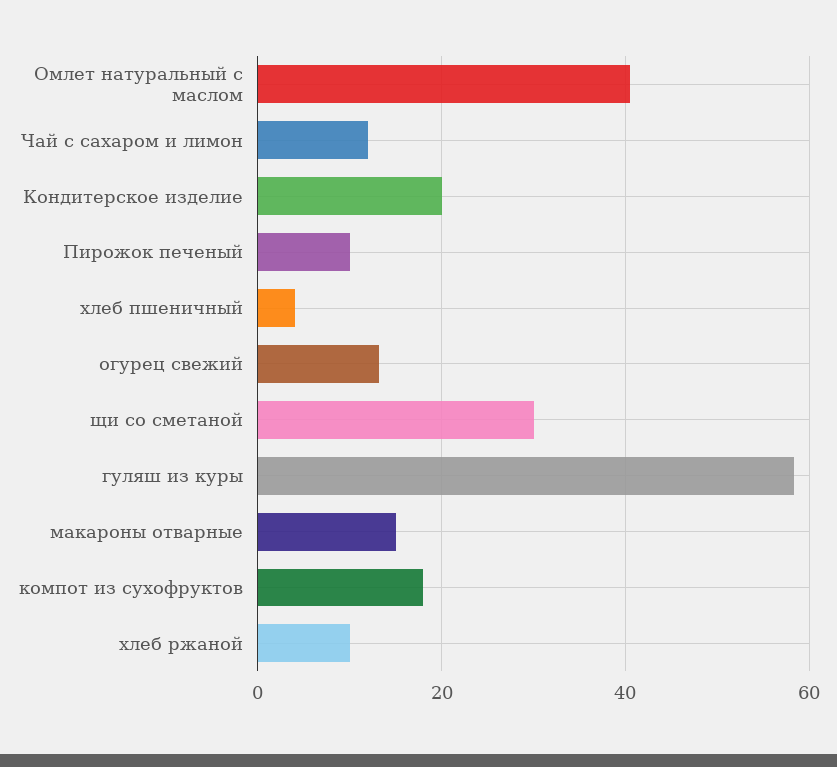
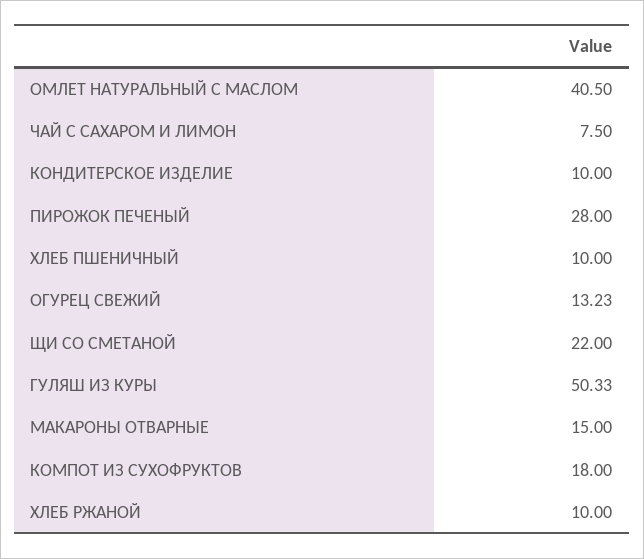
Чай с сахаром и лимон: 12 -> 7.5
Кондитерское изделие: 20 -> 10
Пирожок печеный: 10 -> 28
хлеб пшеничный: 4 -> 10
щи со сметаной: 30 -> 22
гуляш из куры: 58 -> 50.33

